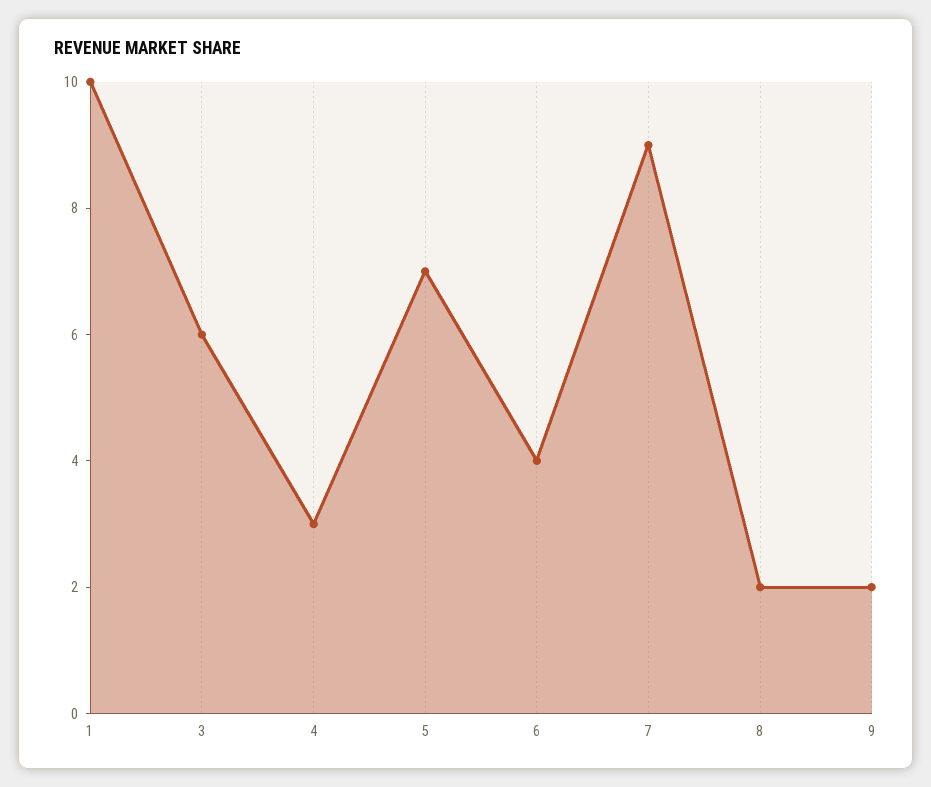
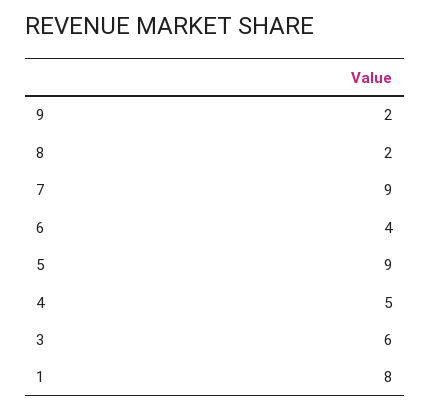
1: 10 -> 8
4: 3 -> 5
5: 7 -> 9

